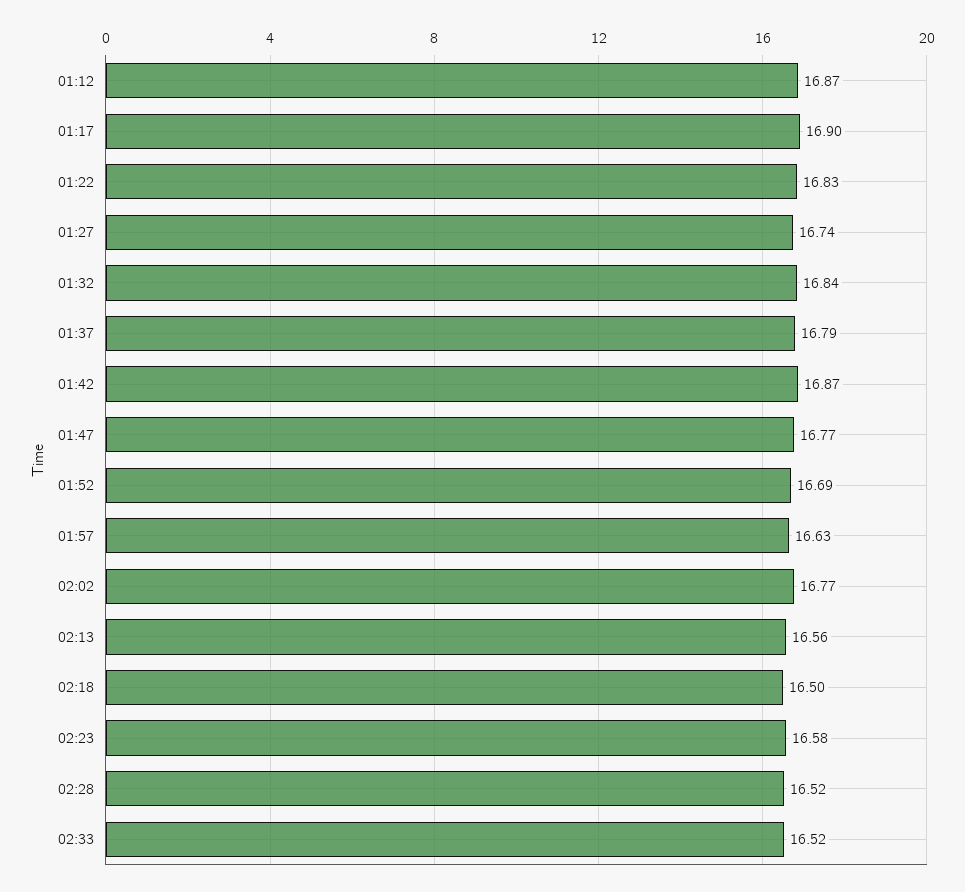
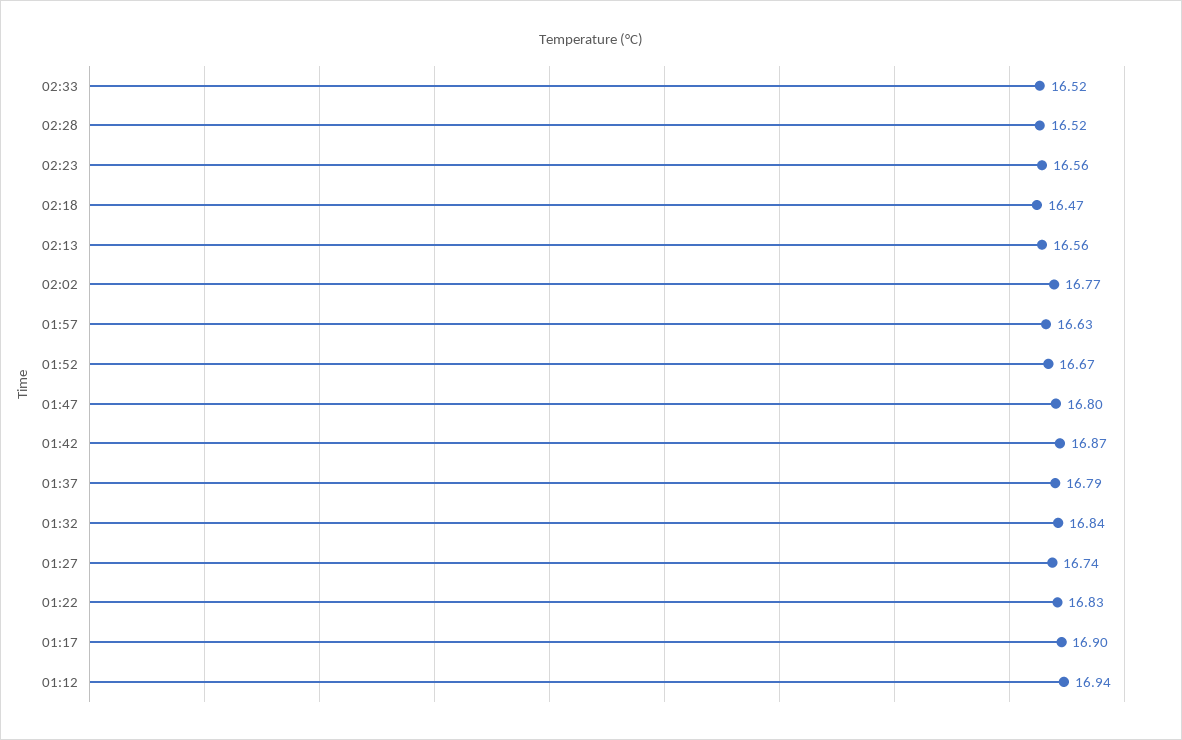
01:12: 16.87 -> 16.94
01:47: 16.77 -> 16.8
01:52: 16.69 -> 16.67
02:18: 16.5 -> 16.47
02:23: 16.58 -> 16.56

